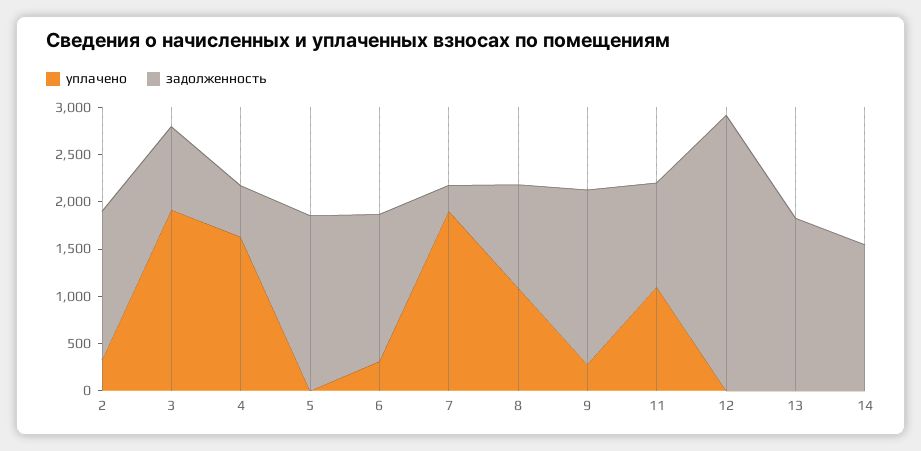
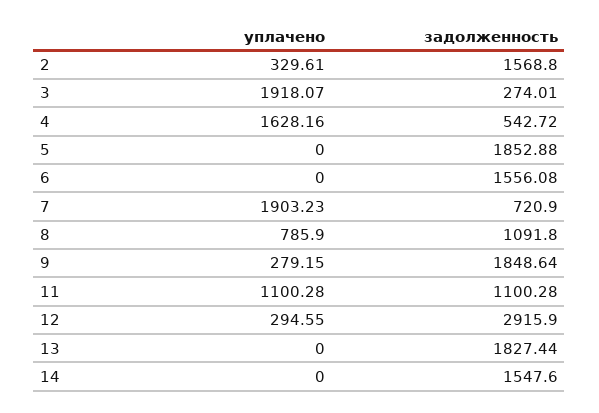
задолженность, 3: 900 -> 274.01
уплачено, 6: 300 -> 0
задолженность, 7: 300 -> 720.9
уплачено, 8: 1100 -> 785.9
уплачено, 12: 0 -> 294.55

